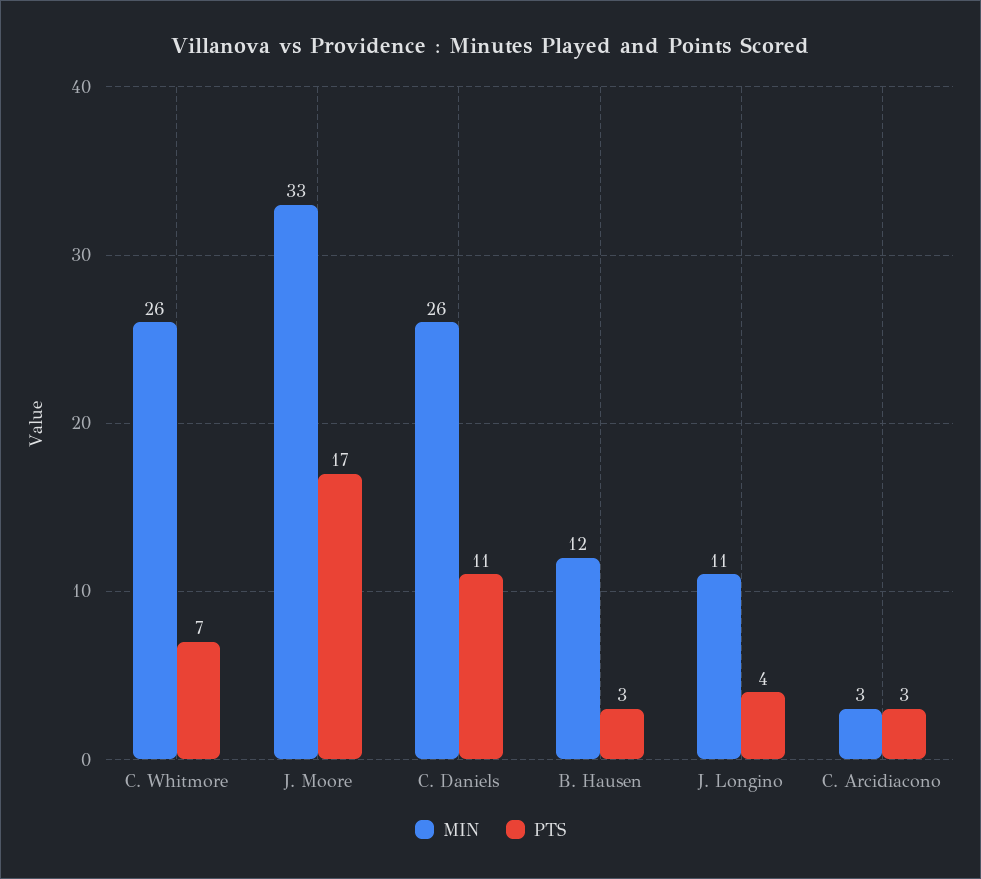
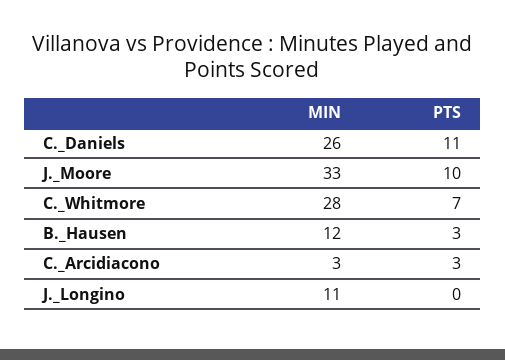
MIN, C. Whitmore: 26 -> 28
PTS, J. Moore: 17 -> 10
PTS, J. Longino: 4 -> 0

